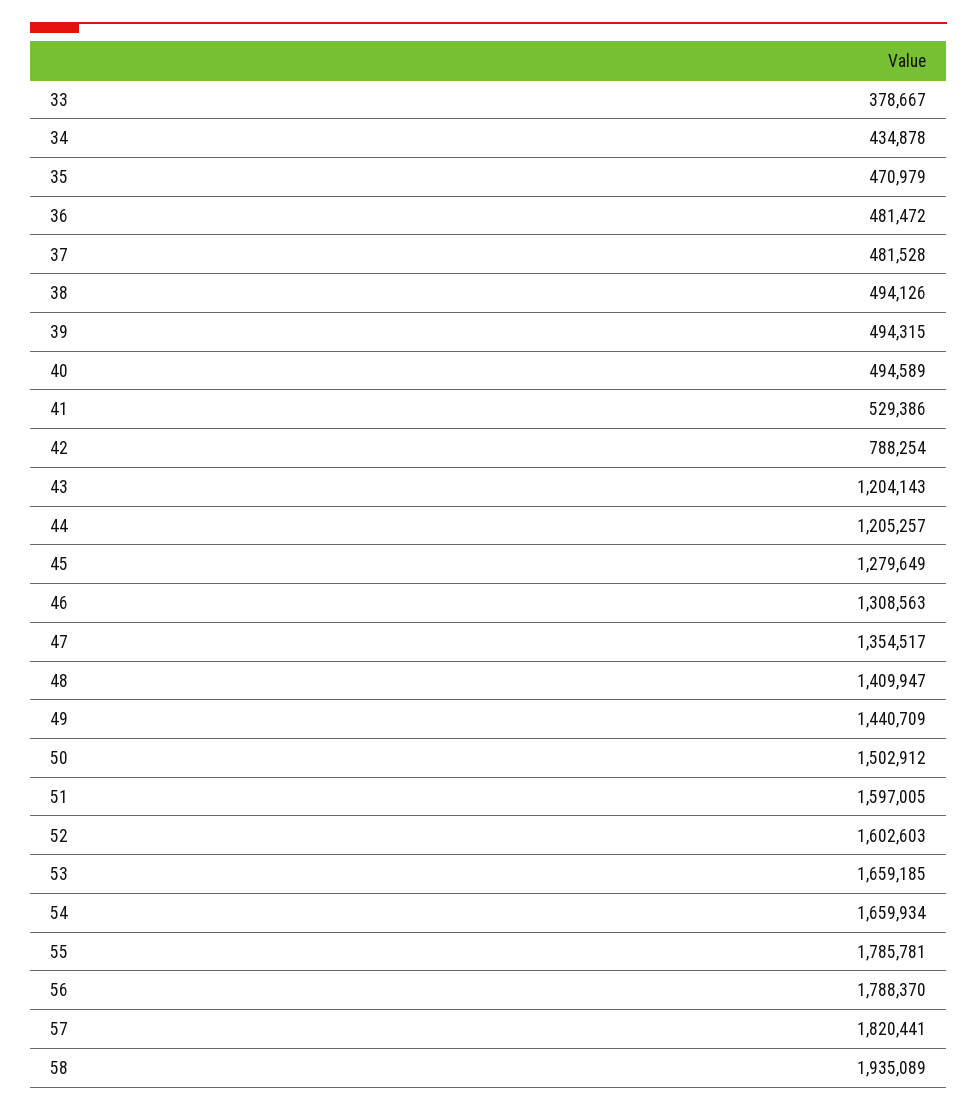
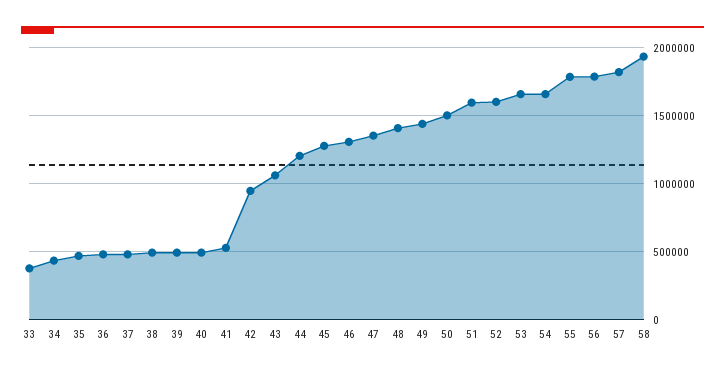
42: 788254 -> 950000
43: 1204143 -> 1050000

